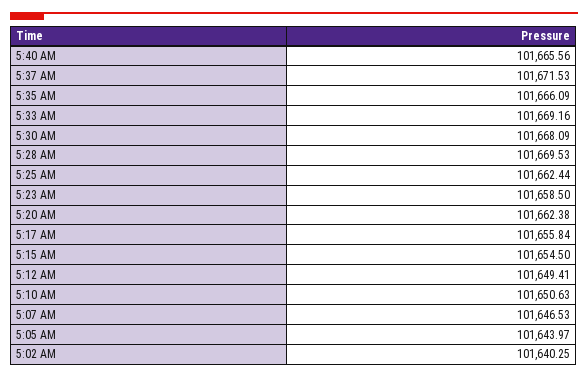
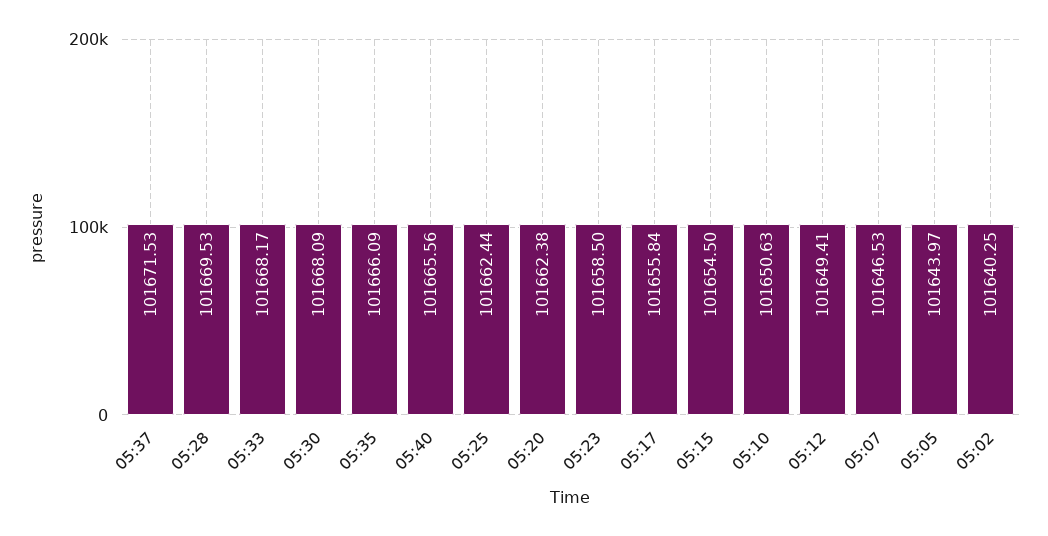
5:33 AM: 101669.16 -> 101668.17

